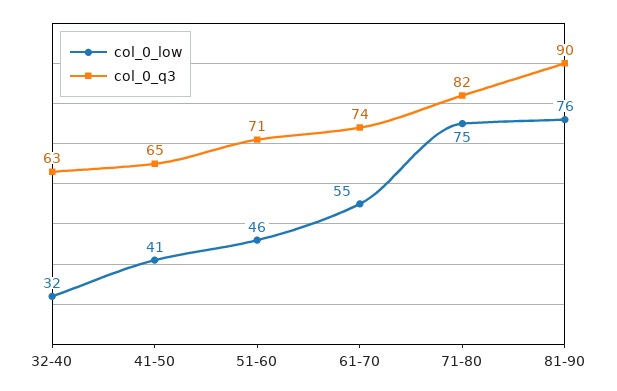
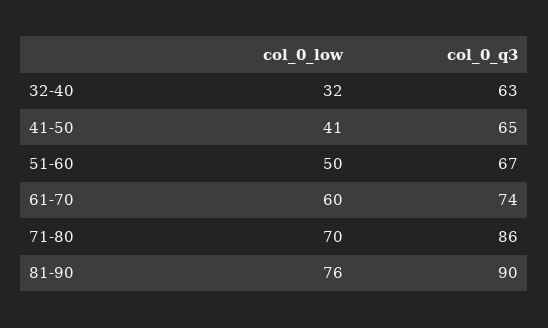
col_0_low, 51-60: 46 -> 50
col_0_q3, 51-60: 71 -> 67
col_0_low, 61-70: 55 -> 60
col_0_low, 71-80: 75 -> 70
col_0_q3, 71-80: 82 -> 86

